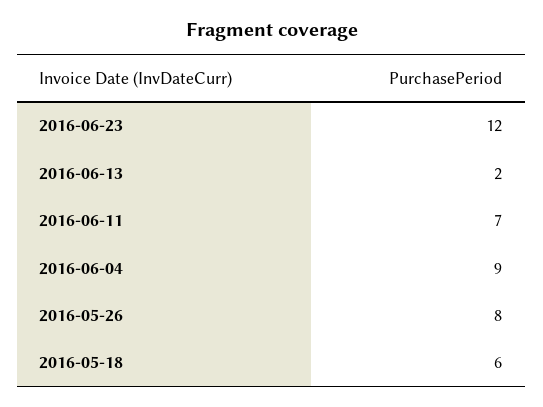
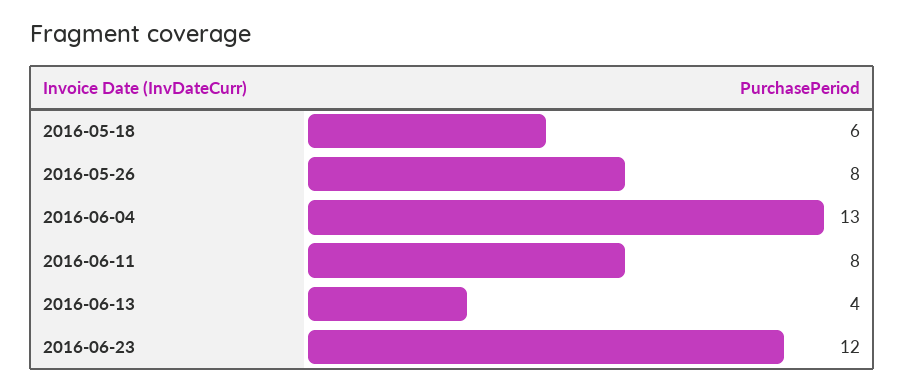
2016-06-13: 2 -> 4
2016-06-11: 7 -> 8
2016-06-04: 9 -> 13

